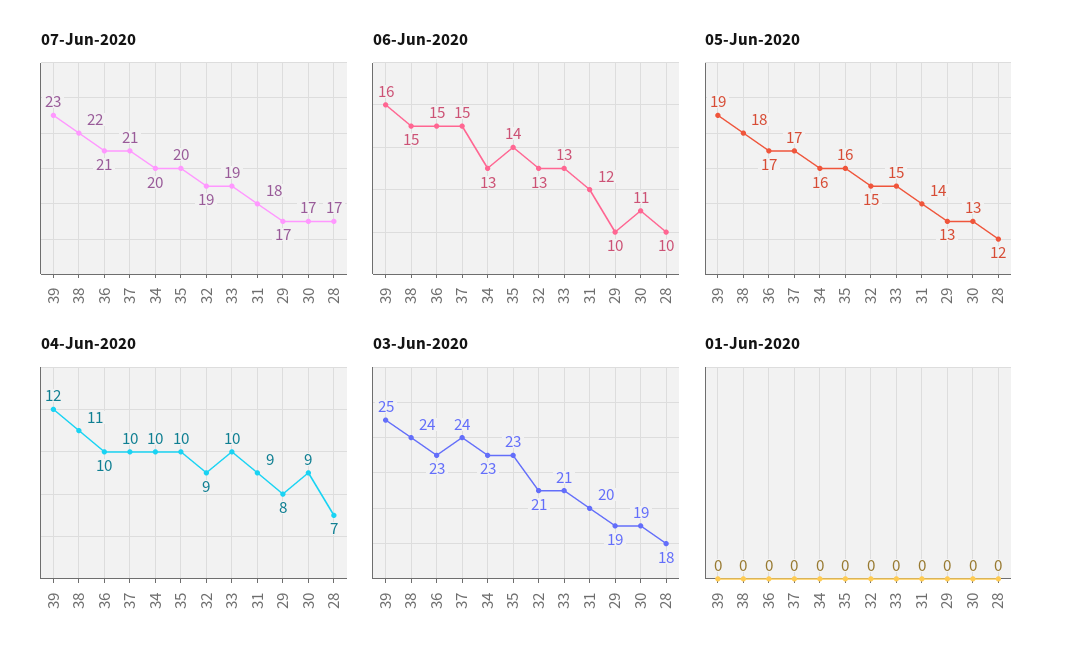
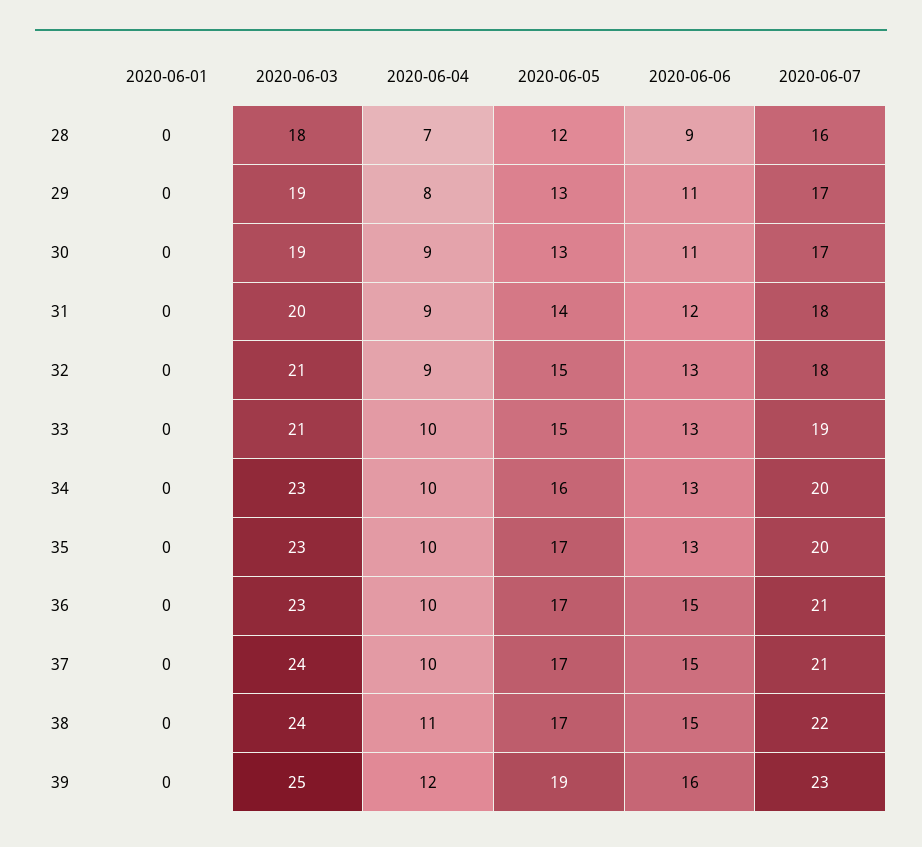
07-Jun-2020, 32: 19 -> 18
07-Jun-2020, 28: 17 -> 16
06-Jun-2020, 35: 14 -> 13
06-Jun-2020, 29: 10 -> 11
06-Jun-2020, 28: 10 -> 9
05-Jun-2020, 38: 18 -> 17
05-Jun-2020, 35: 16 -> 17

